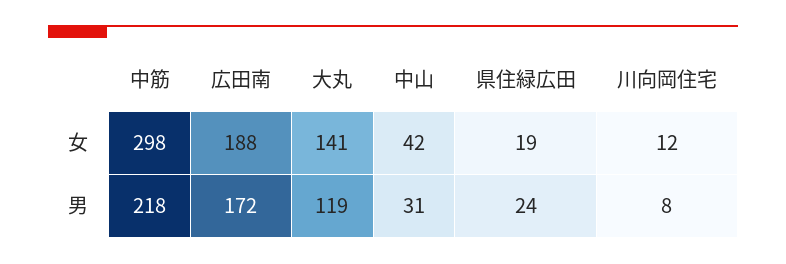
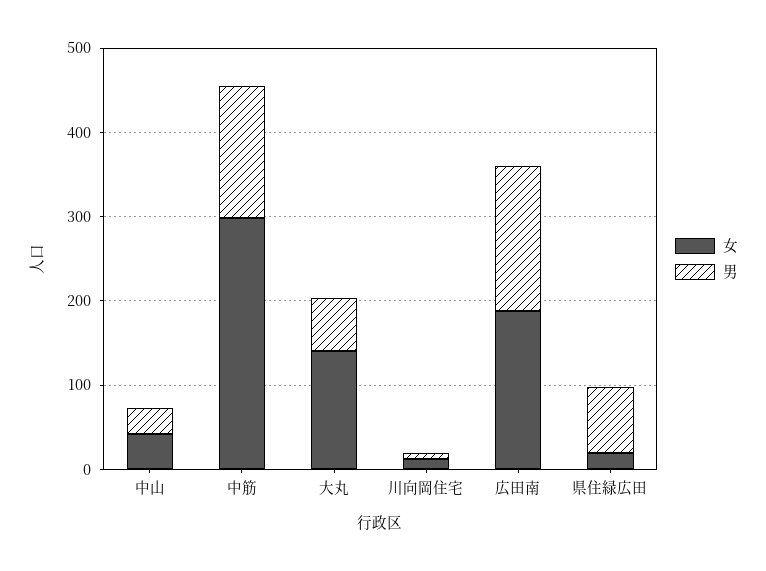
男, 中筋: 218 -> 160
男, 大丸: 119 -> 60
男, 県住緑広田: 24 -> 80

